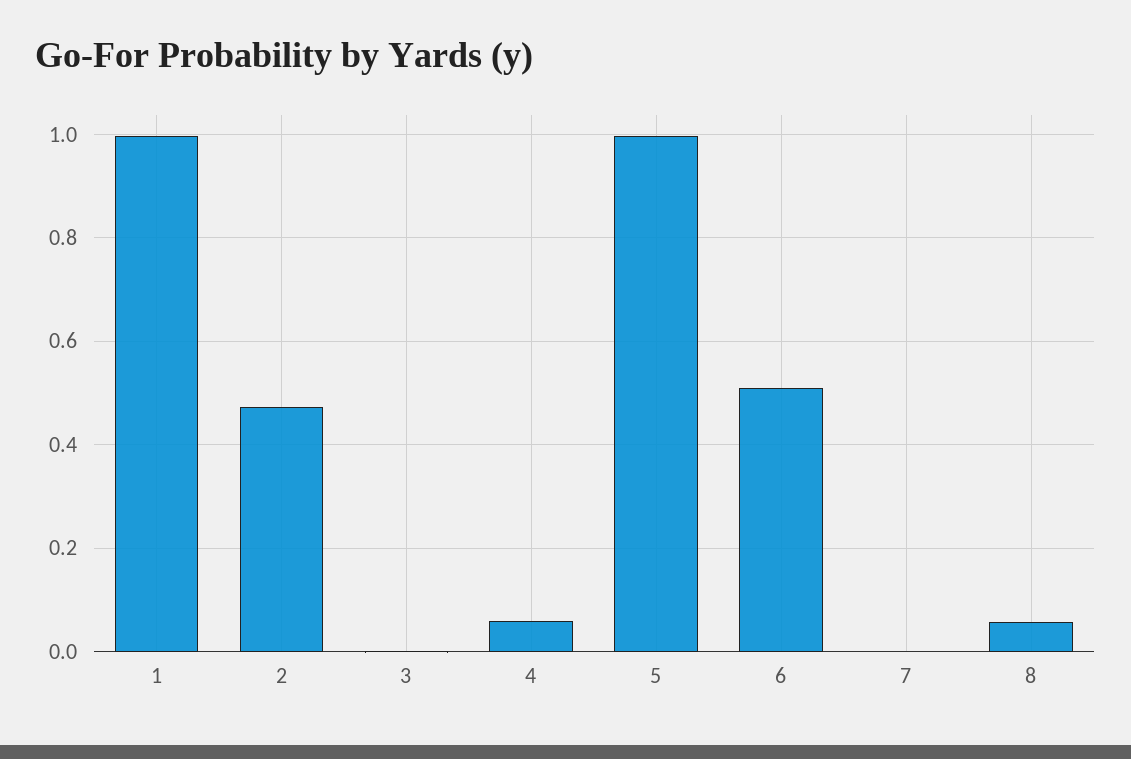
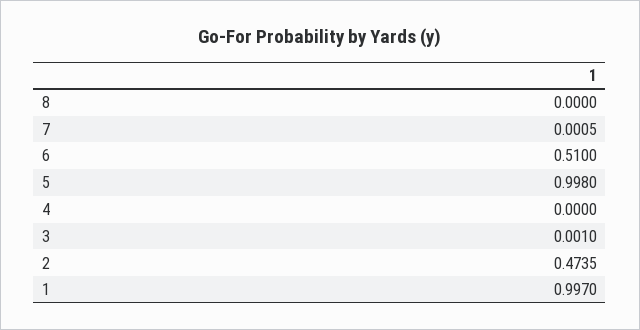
4: 0.06 -> 0
8: 0.06 -> 0

